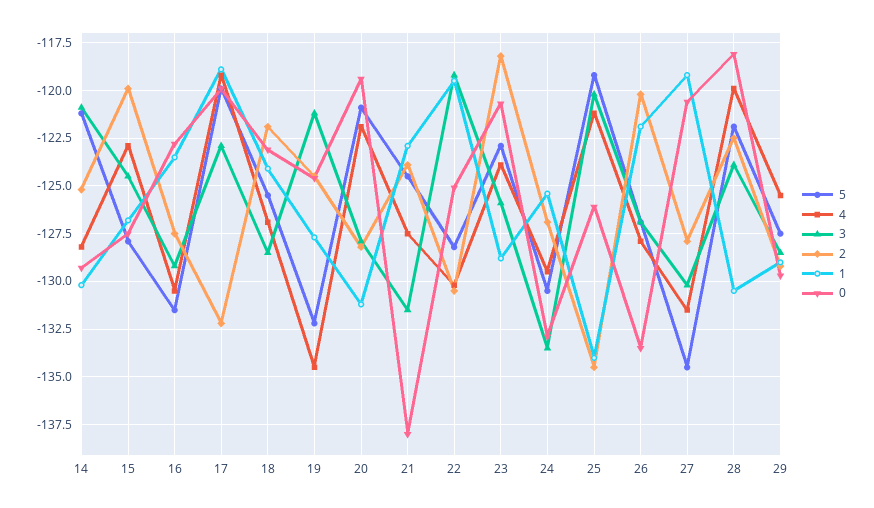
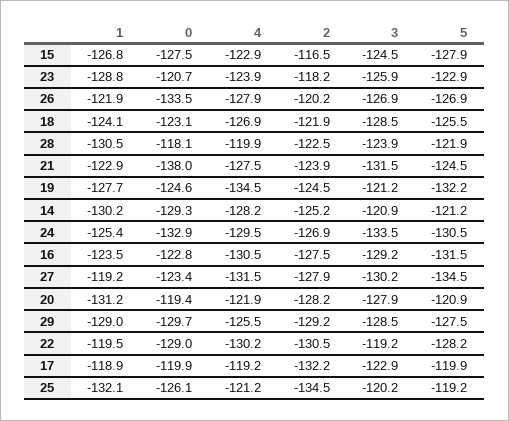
2, 15: -120 -> -116.5
0, 22: -125 -> -129
1, 25: -134 -> -132.1
0, 27: -120.5 -> -123.4

